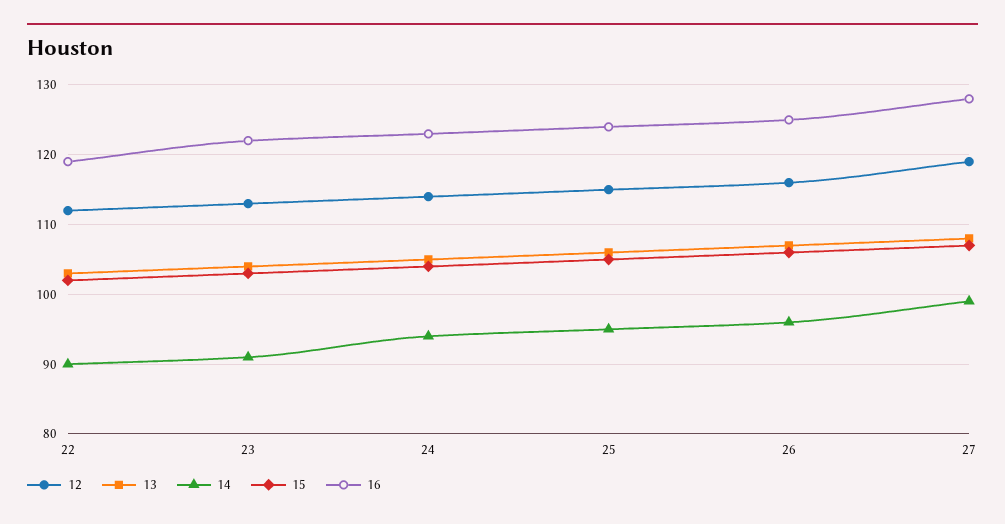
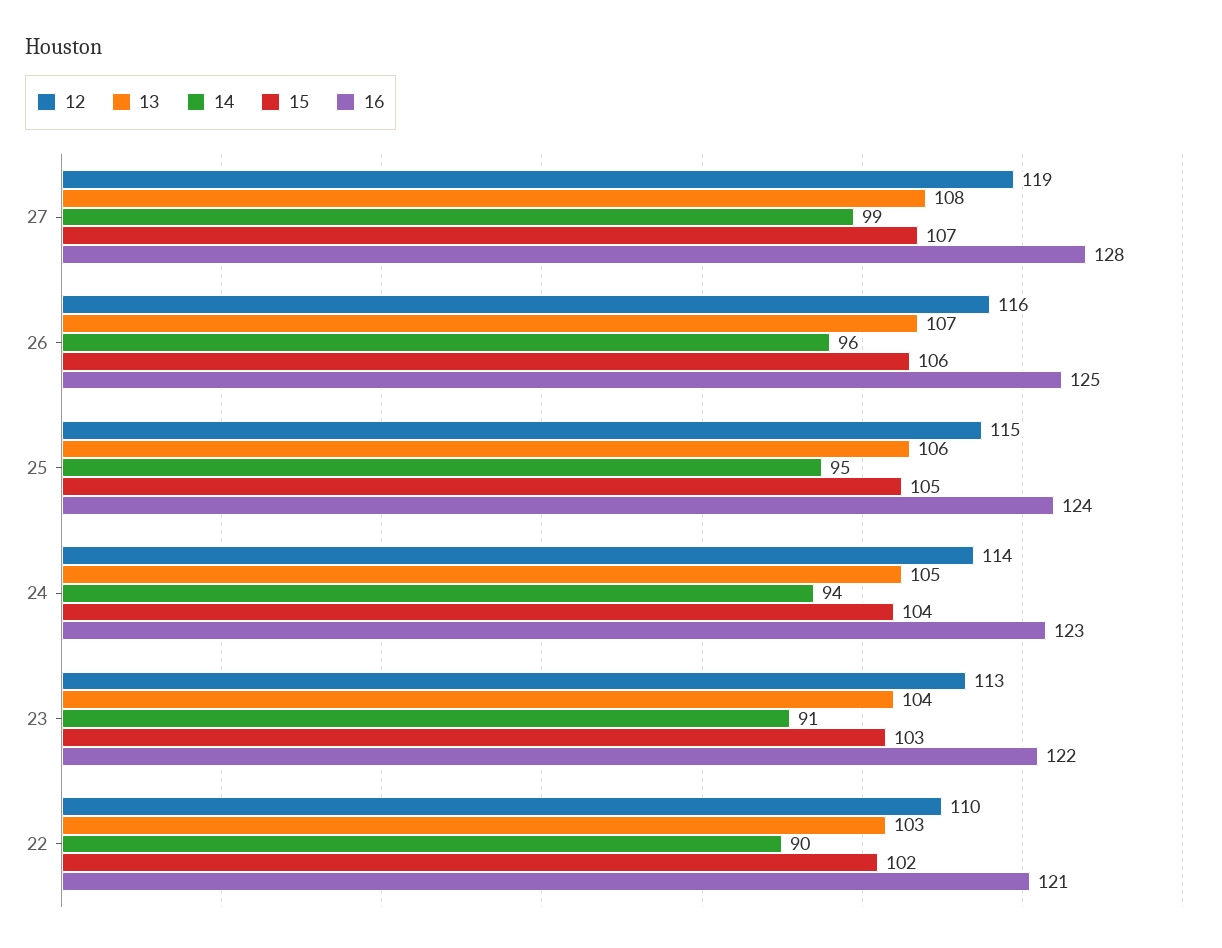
12, 22: 112 -> 110
16, 22: 119 -> 121

